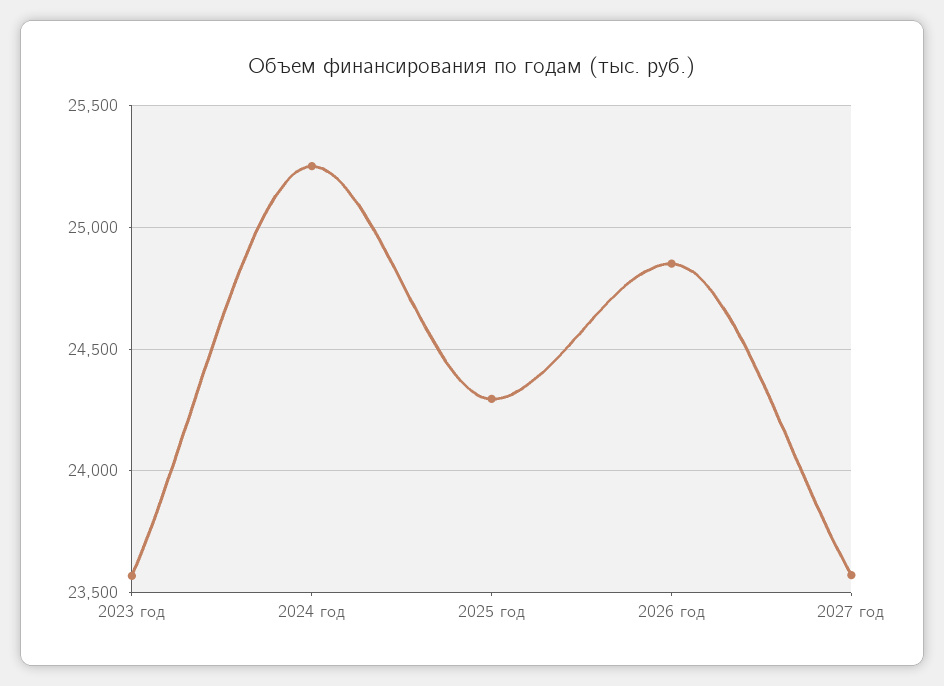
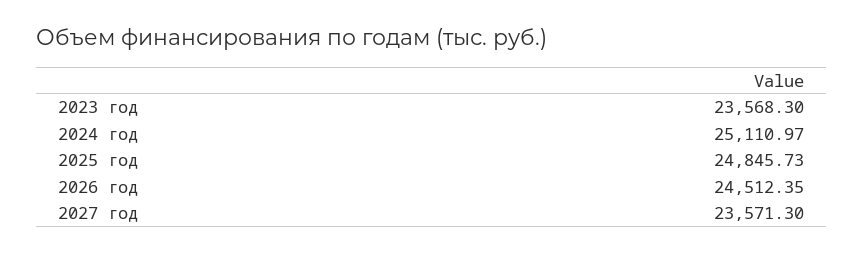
2024 год: 25250 -> 25110.97
2025 год: 24300 -> 24845.73
2026 год: 24850 -> 24512.35

